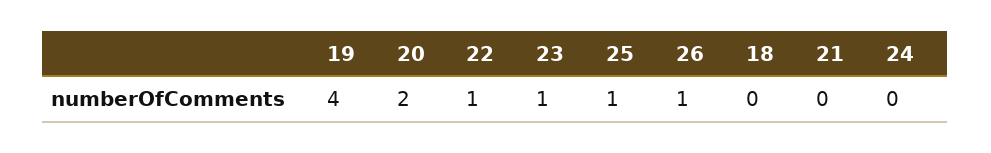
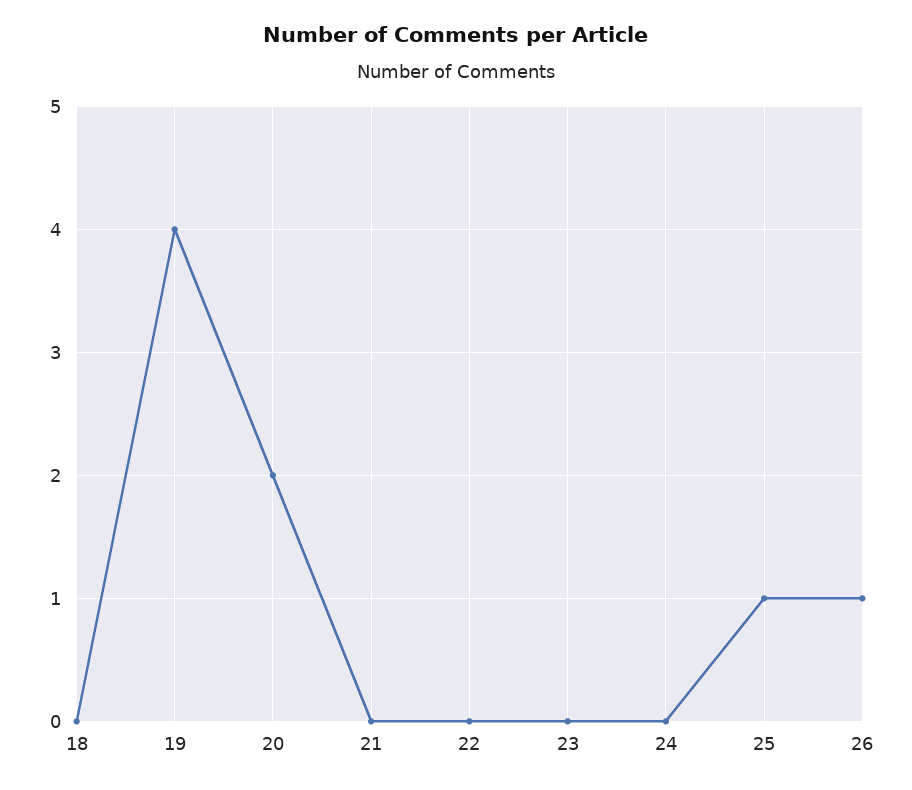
22: 1 -> 0
23: 1 -> 0

